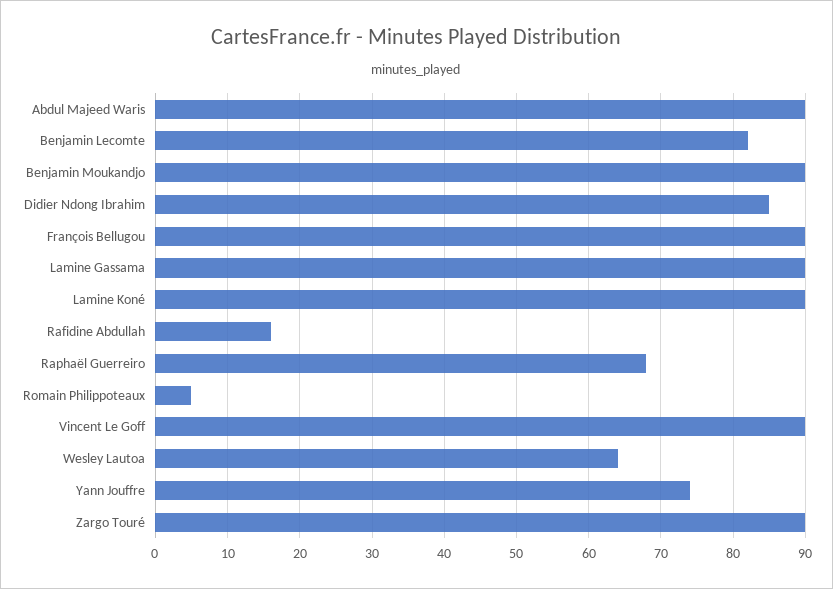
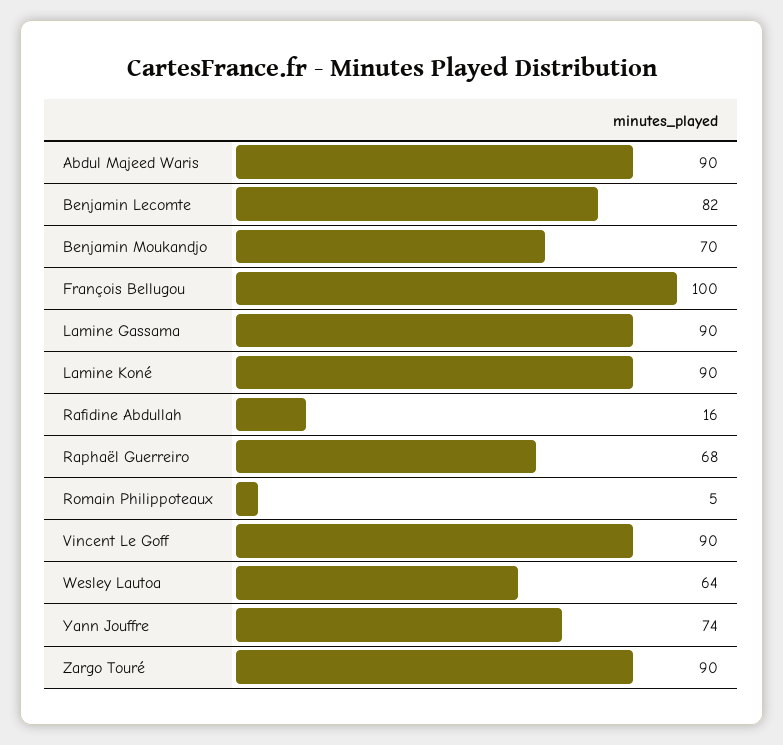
Benjamin Moukandjo: 90 -> 70
Didier Ndong Ibrahim: 85 -> none
François Bellugou: 90 -> 100

